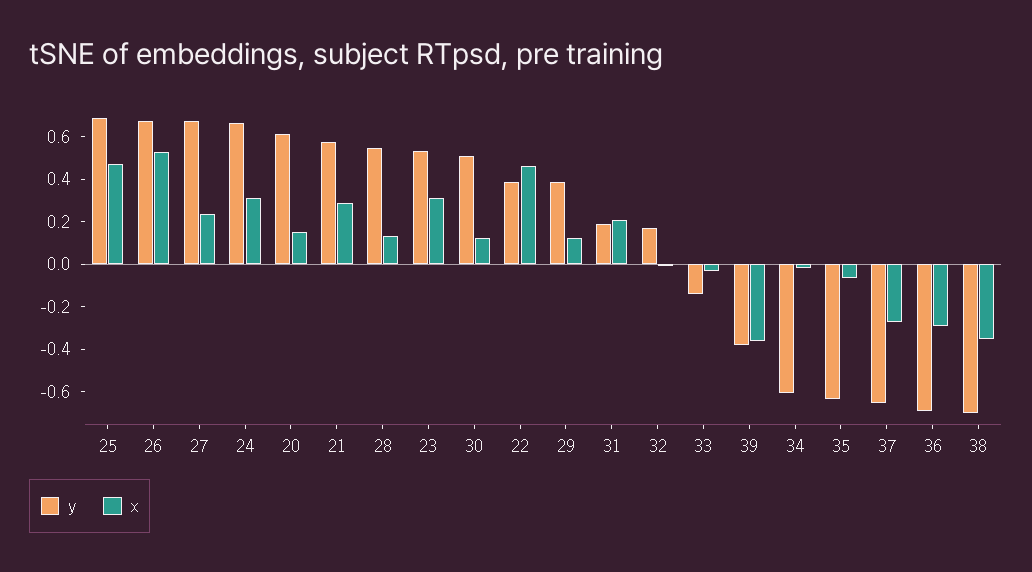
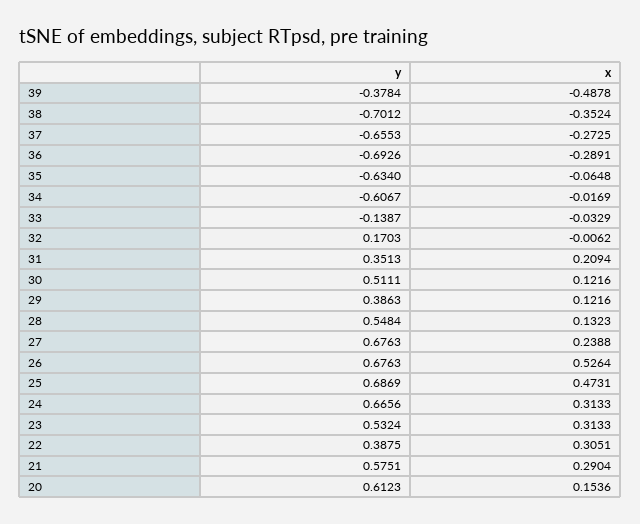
x, 22: 0.45 -> 0.3051
y, 31: 0.2 -> 0.3513
x, 39: -0.35 -> -0.4878

